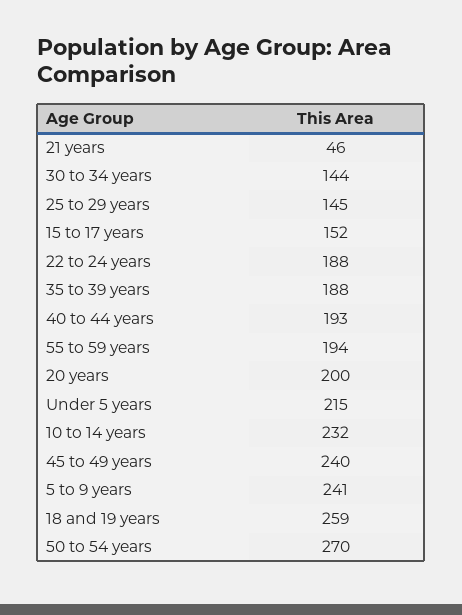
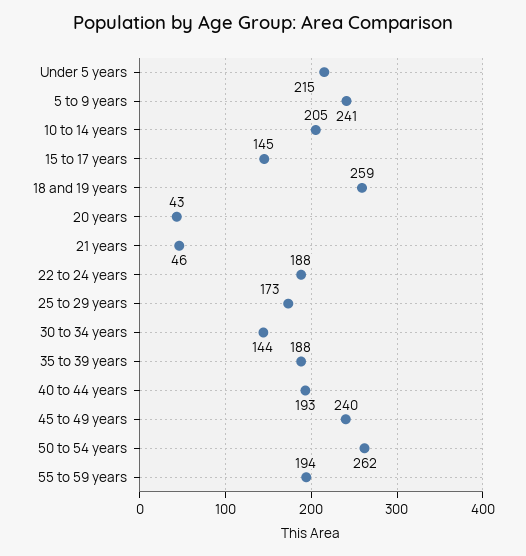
25 to 29 years: 145 -> 173
15 to 17 years: 152 -> 145
20 years: 200 -> 43
10 to 14 years: 232 -> 205
50 to 54 years: 270 -> 262

